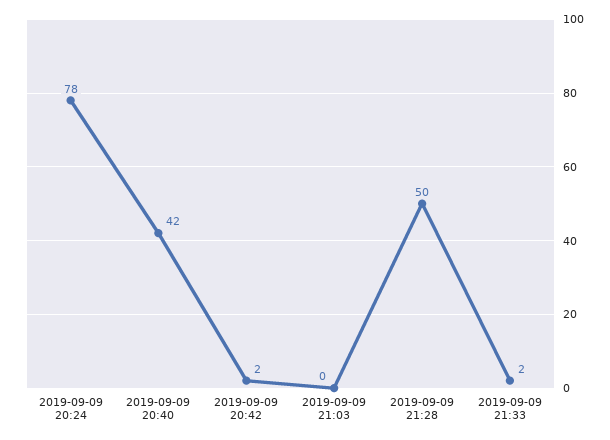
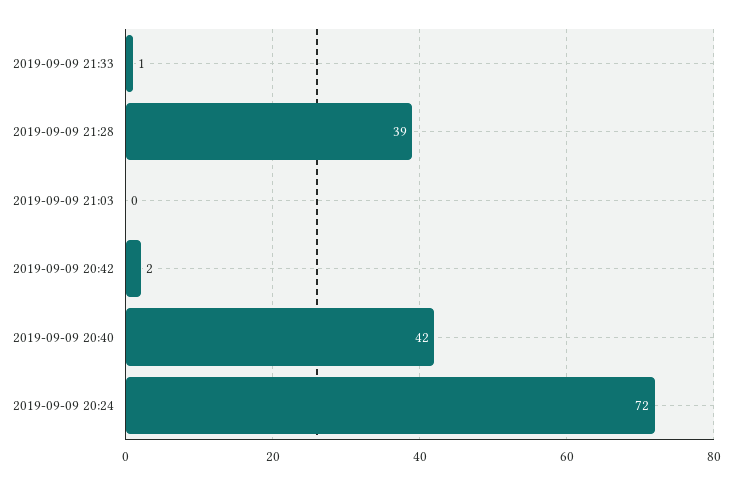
2019-09-09 20:24: 78 -> 72
2019-09-09 21:28: 50 -> 39
2019-09-09 21:33: 2 -> 1

